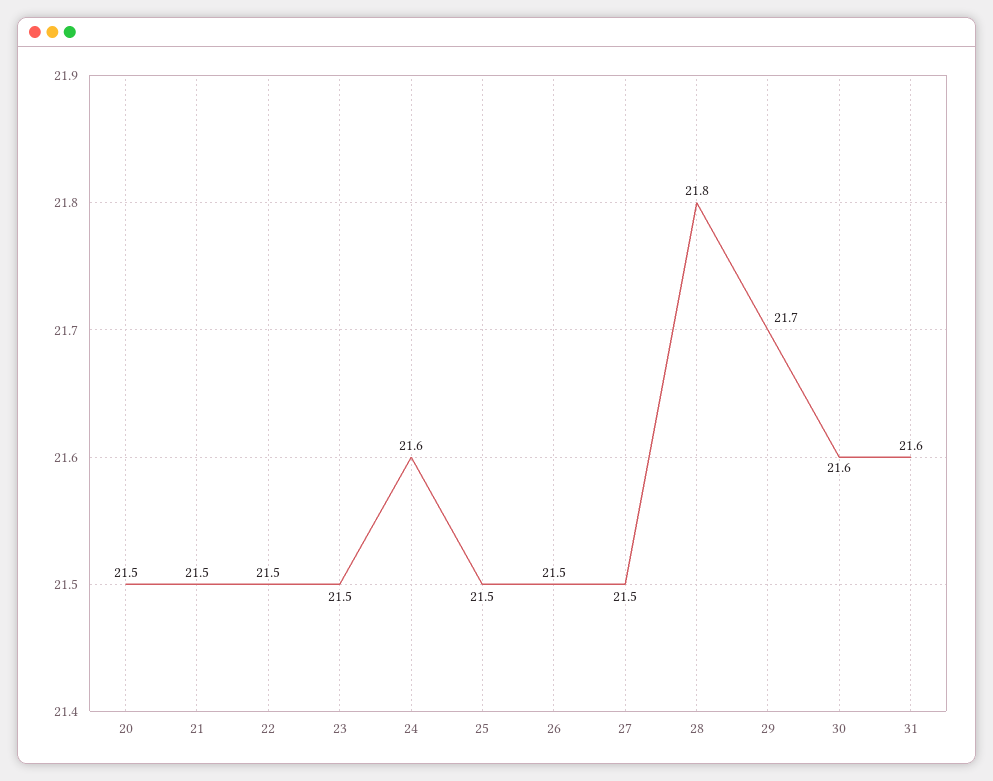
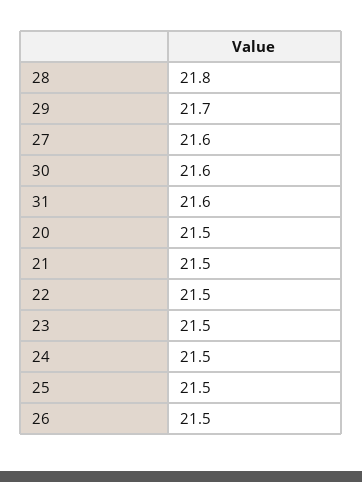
24: 21.6 -> 21.5
27: 21.5 -> 21.6

